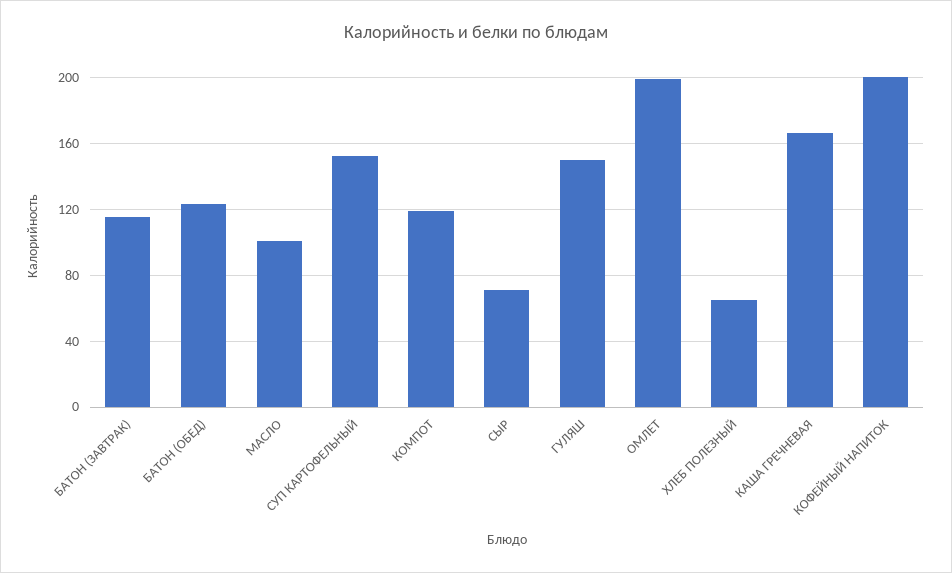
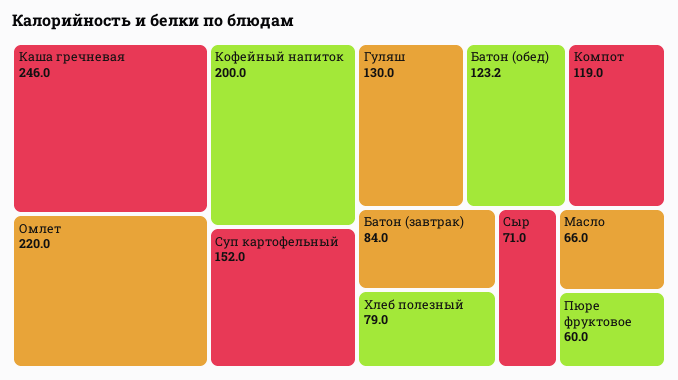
БАТОН (ЗАВТРАК): 115 -> 84
МАСЛО: 100 -> 66
ГУЛЯШ: 150 -> 130
ОМЛЕТ: 200 -> 220
ХЛЕБ ПОЛЕЗНЫЙ: 65 -> 79
КАША ГРЕЧНЕВАЯ: 165 -> 246
Пюре фруктовое: none -> 60

